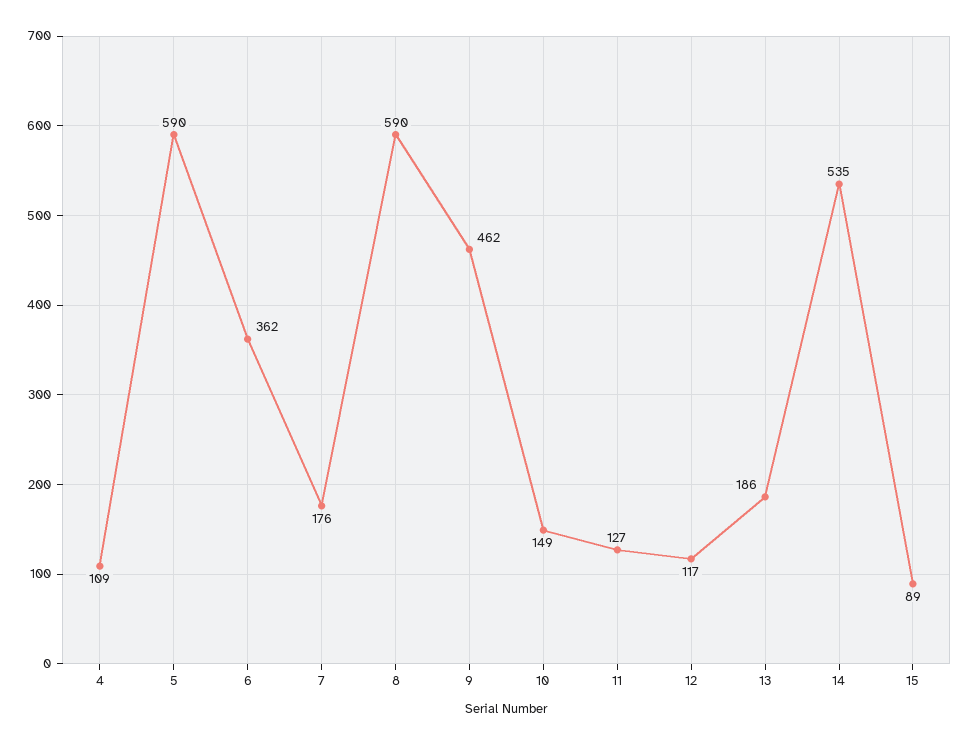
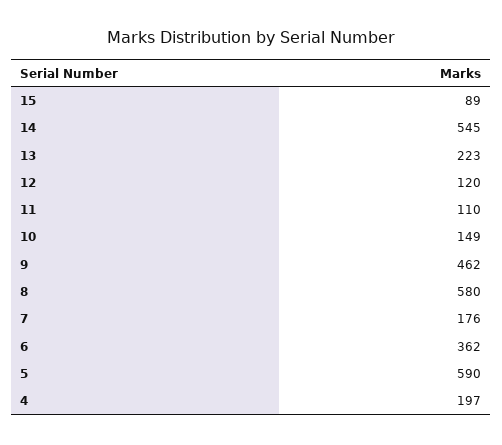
4: 109 -> 197
8: 590 -> 580
11: 127 -> 110
12: 117 -> 120
13: 186 -> 223
14: 535 -> 545

